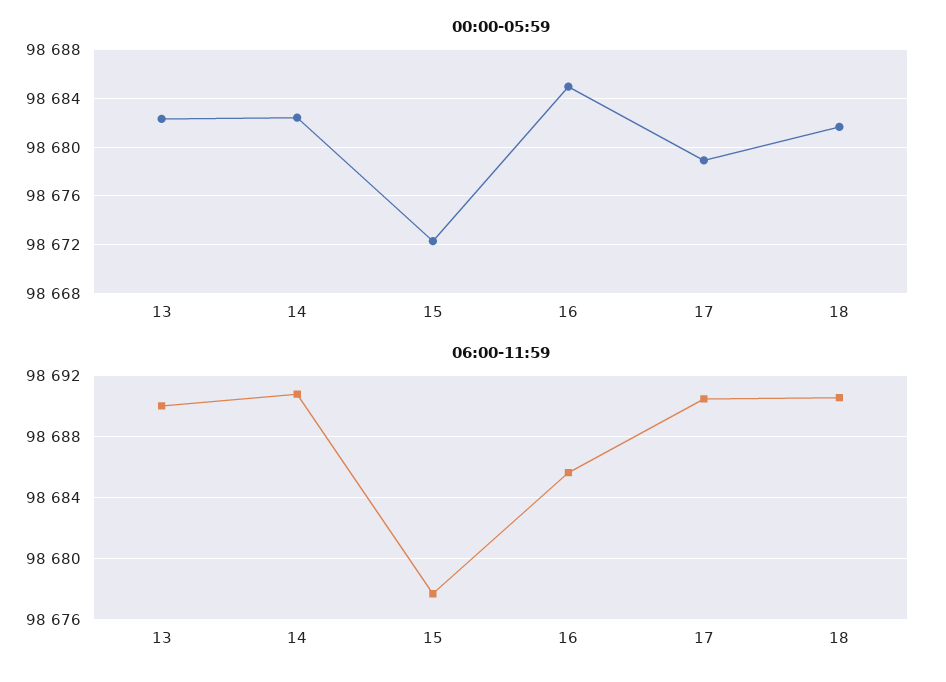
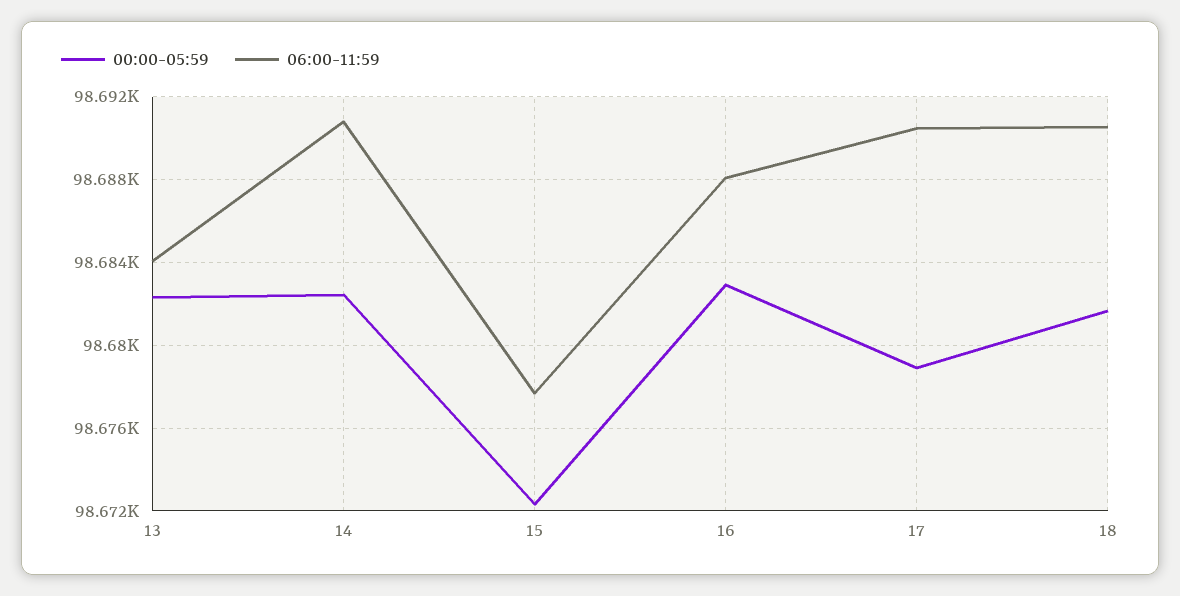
00:00-05:59, 16: 98685 -> 98683
06:00-11:59, 13: 98690 -> 98684
06:00-11:59, 16: 98685.5 -> 98688

